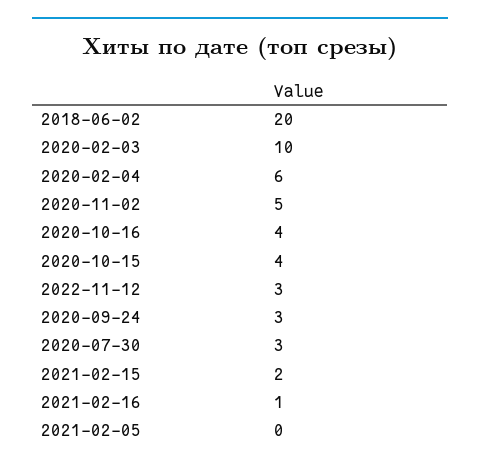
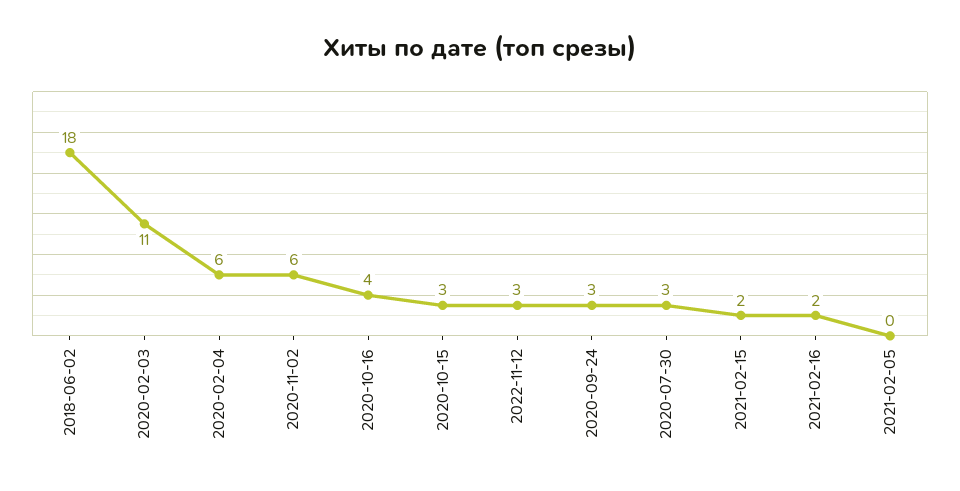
2018-06-02: 20 -> 18
2020-02-03: 10 -> 11
2020-11-02: 5 -> 6
2020-10-15: 4 -> 3
2021-02-16: 1 -> 2

